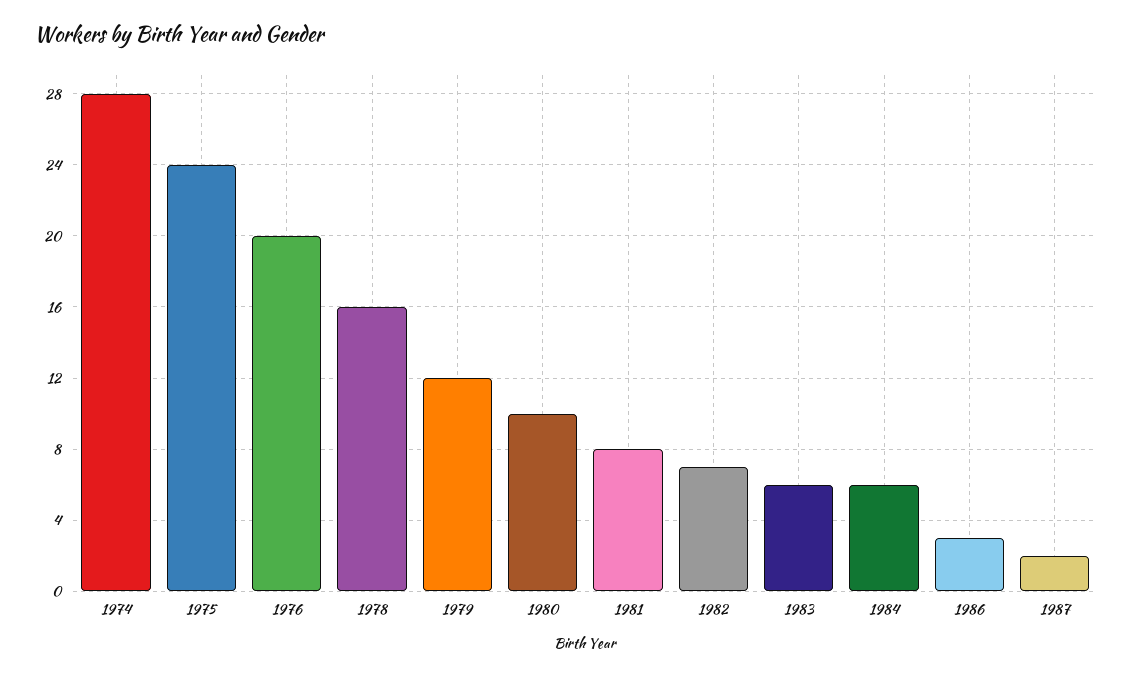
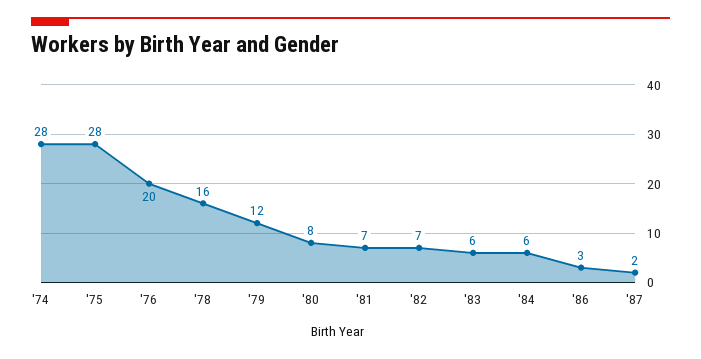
1975: 24 -> 28
1980: 10 -> 8
1981: 8 -> 7

